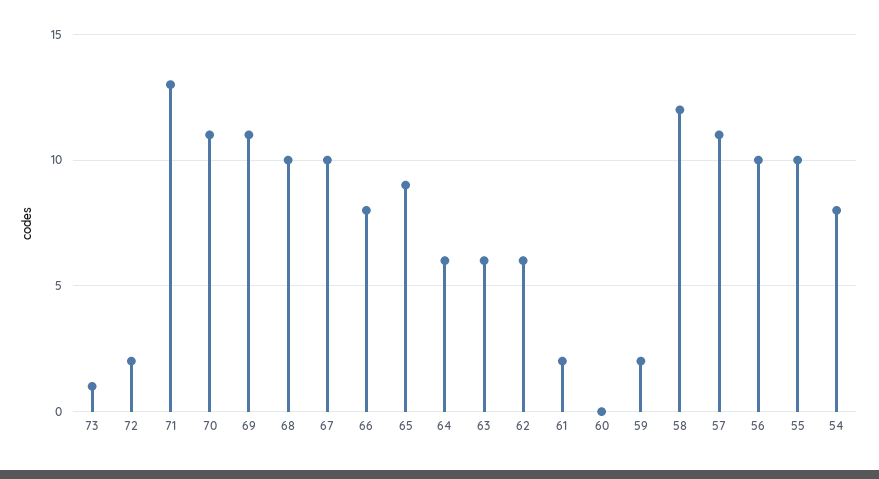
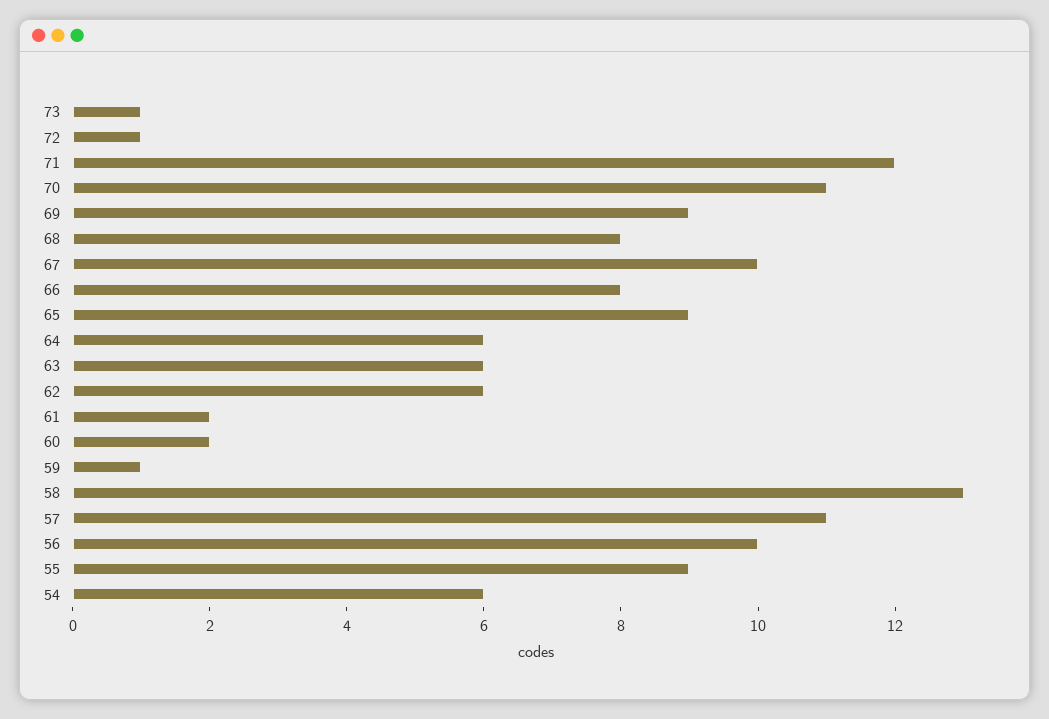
72: 2 -> 1
71: 13 -> 12
69: 11 -> 9
68: 10 -> 8
60: 0 -> 2
59: 2 -> 1
58: 12 -> 13
55: 10 -> 9
54: 8 -> 6

